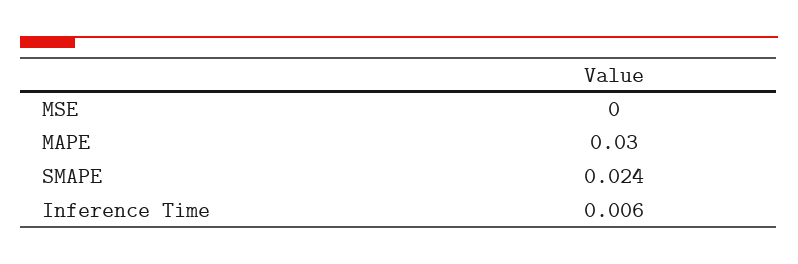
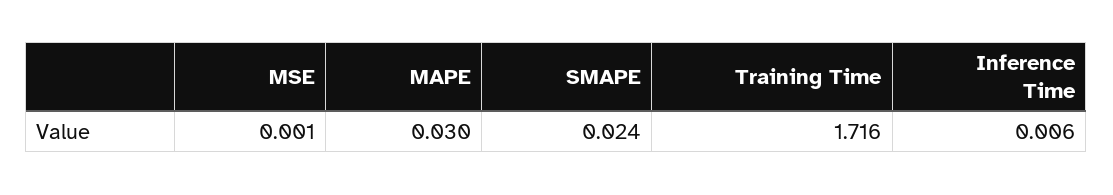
MSE: 0 -> 0.001
Training Time: none -> 1.716

